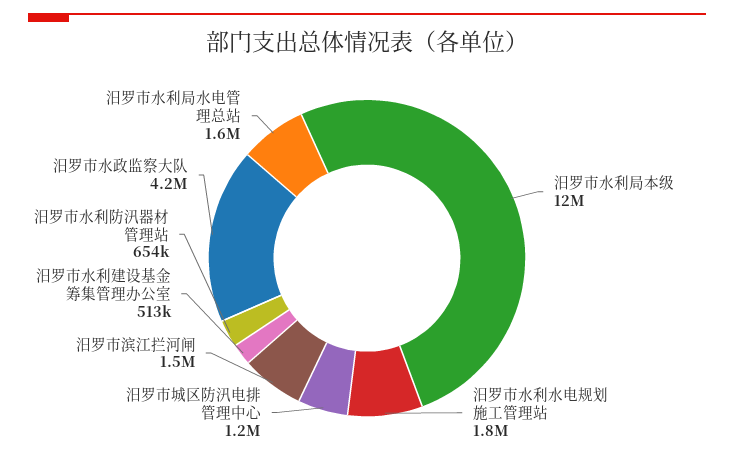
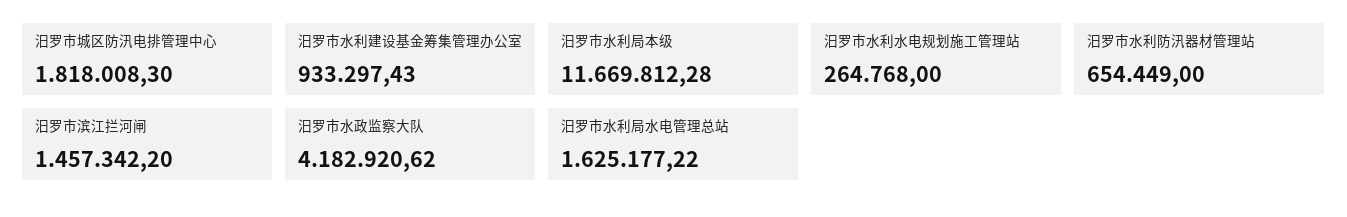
汨罗市水利水电规划施工管理站: 1800000 -> 264768
汨罗市城区防汛电排管理中心: 1200000 -> 1818008.3
汨罗市水利建设基金筹集管理办公室: 513000 -> 933297.43

